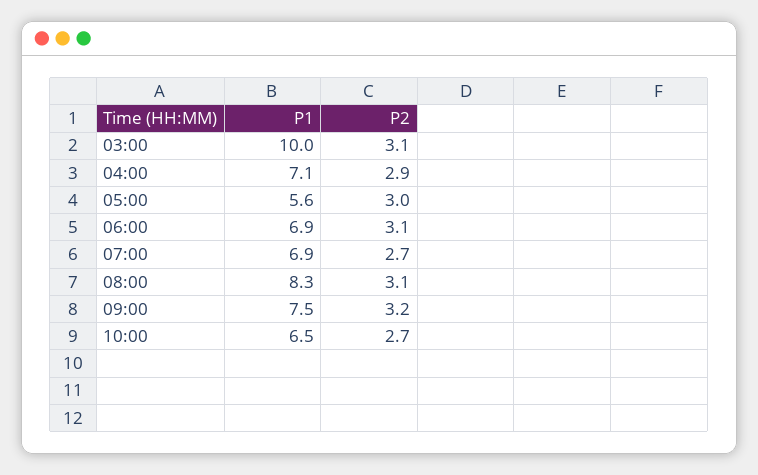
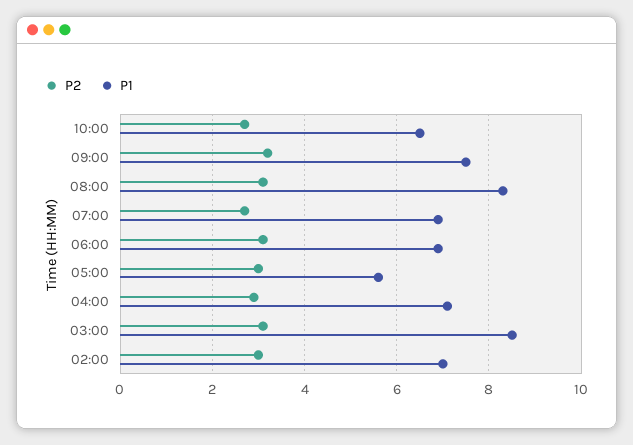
P1, 03:00: 10 -> 8.5
P2, 02:00: none -> 3
P1, 02:00: none -> 7

